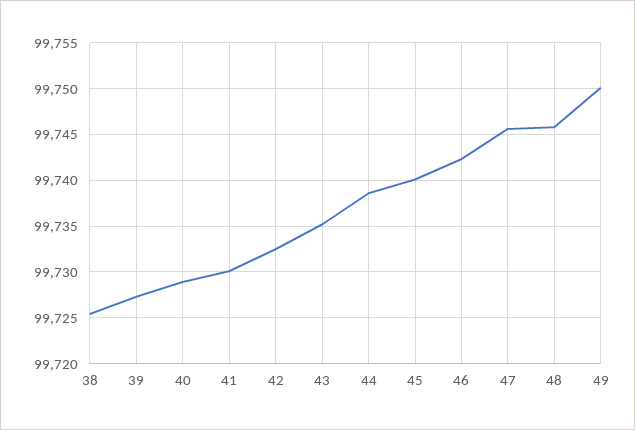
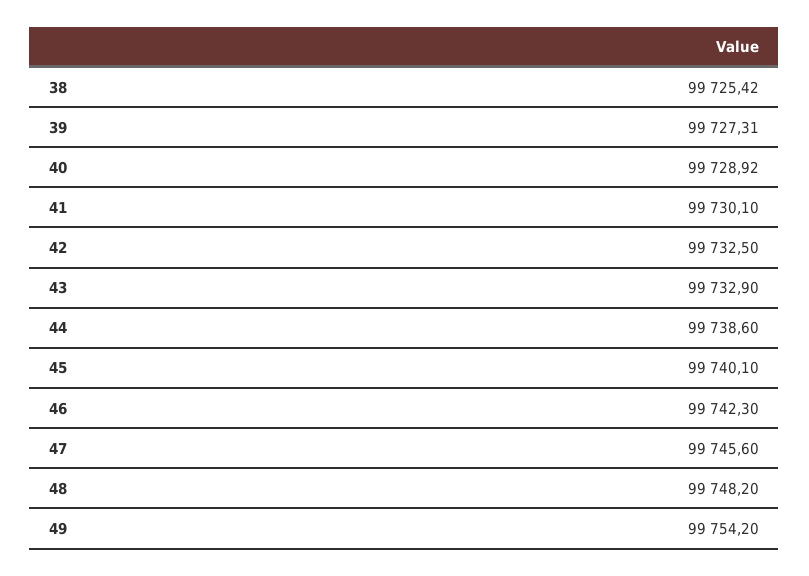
43: 99735 -> 99732.9
48: 99746 -> 99748.2
49: 99750 -> 99754.2

